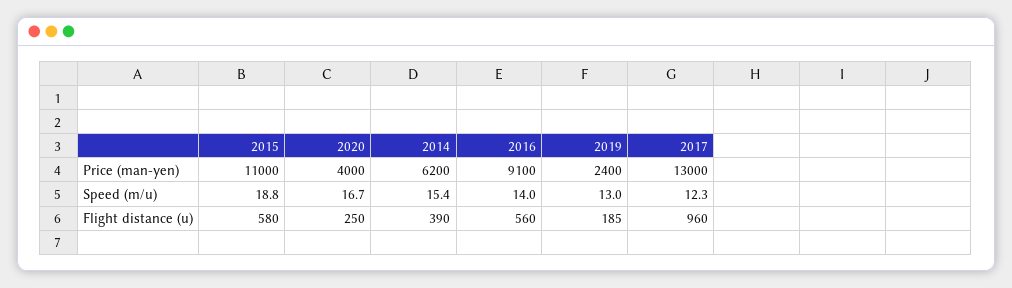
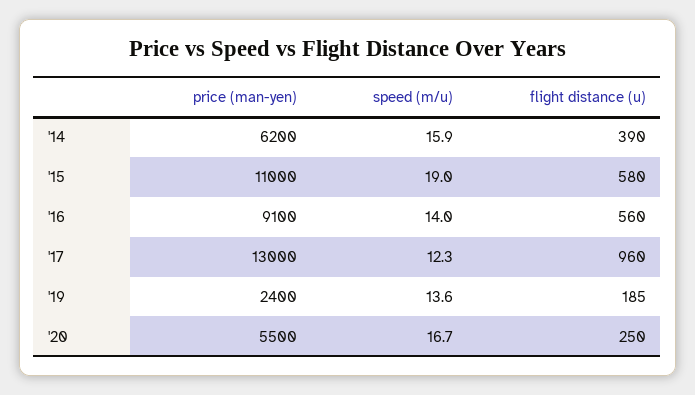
2020, Price (man-yen): 4000 -> 5500
2015, Speed (m/u): 18.8 -> 19
2014, Speed (m/u): 15.4 -> 15.9
2019, Speed (m/u): 13 -> 13.6

